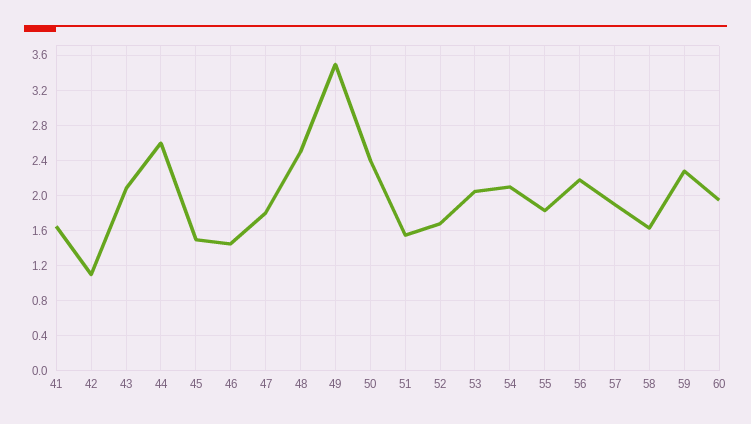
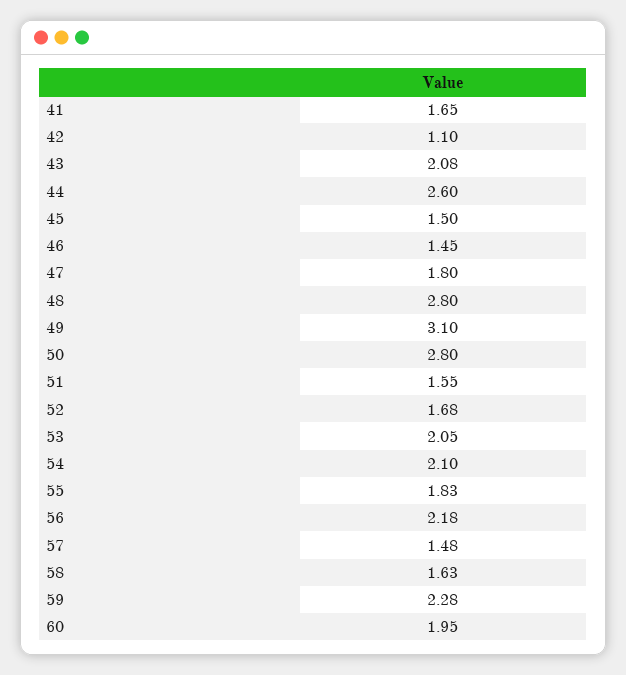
48: 2.5 -> 2.8
49: 3.5 -> 3.1
50: 2.4 -> 2.8
57: 1.9 -> 1.48

